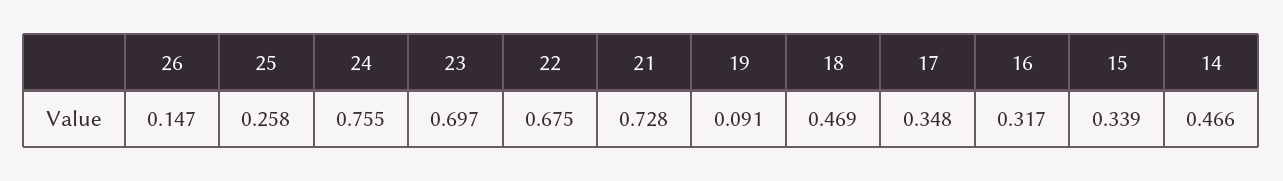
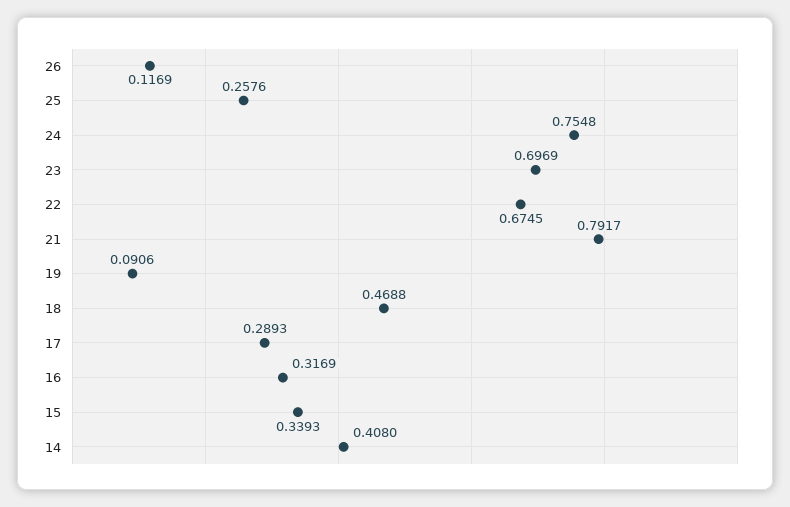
26: 0.147 -> 0.1169
21: 0.728 -> 0.7917
17: 0.348 -> 0.2893
14: 0.466 -> 0.408

